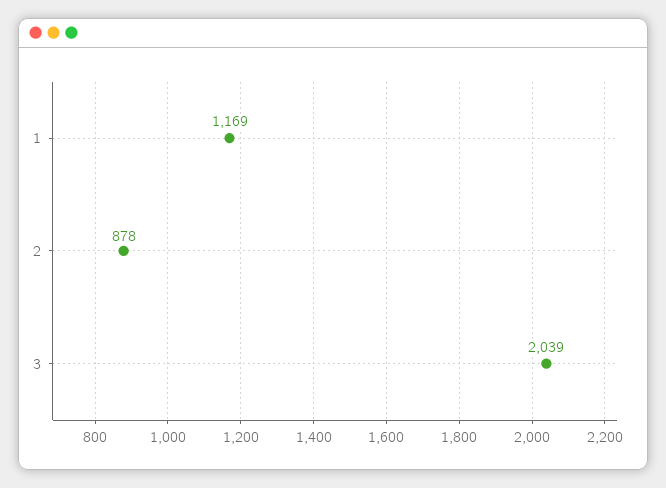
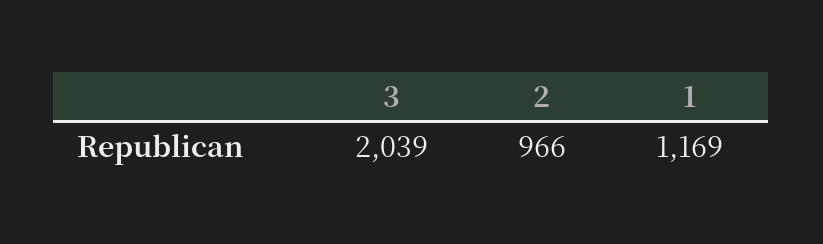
2: 878 -> 966

